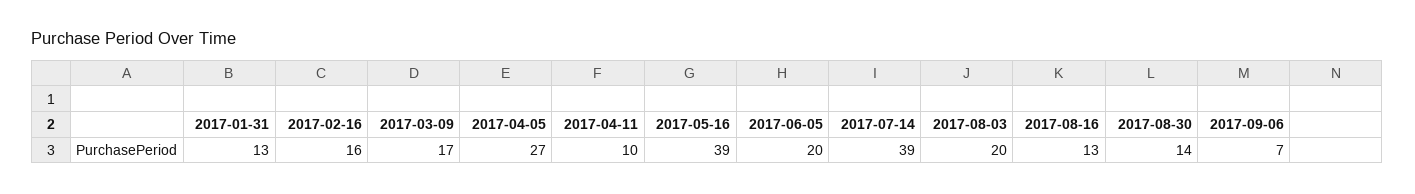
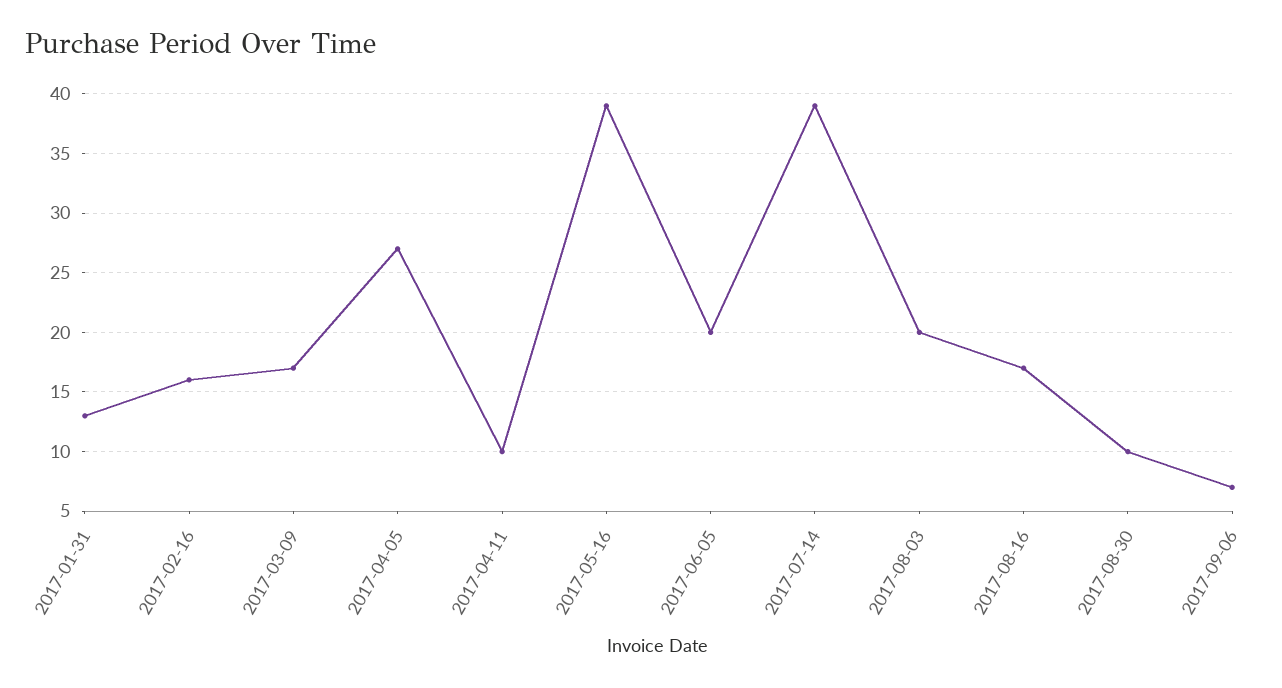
2017-08-16: 13 -> 17
2017-08-30: 14 -> 10

